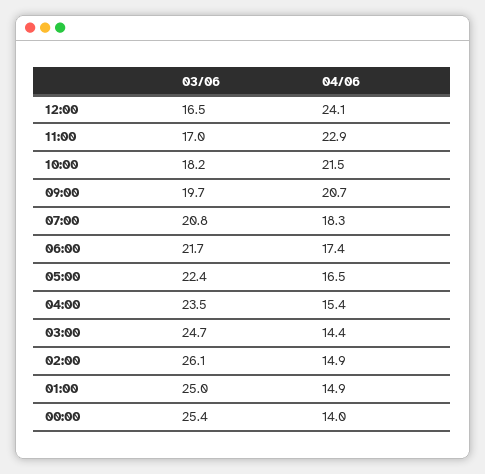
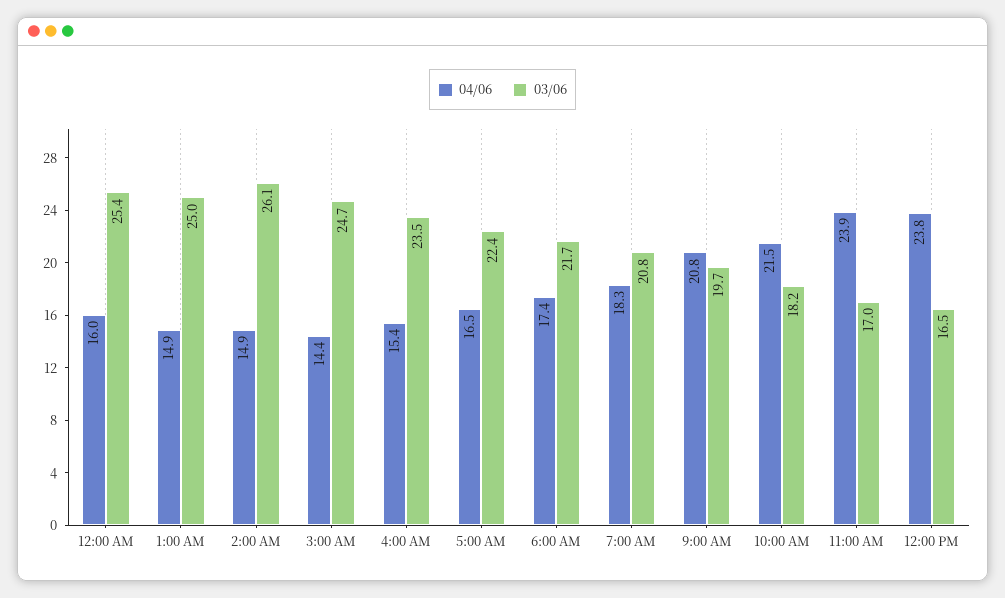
04/06, 12:00: 24.1 -> 23.8
04/06, 11:00: 22.9 -> 23.9
04/06, 09:00: 20.7 -> 20.8
04/06, 00:00: 14 -> 16

